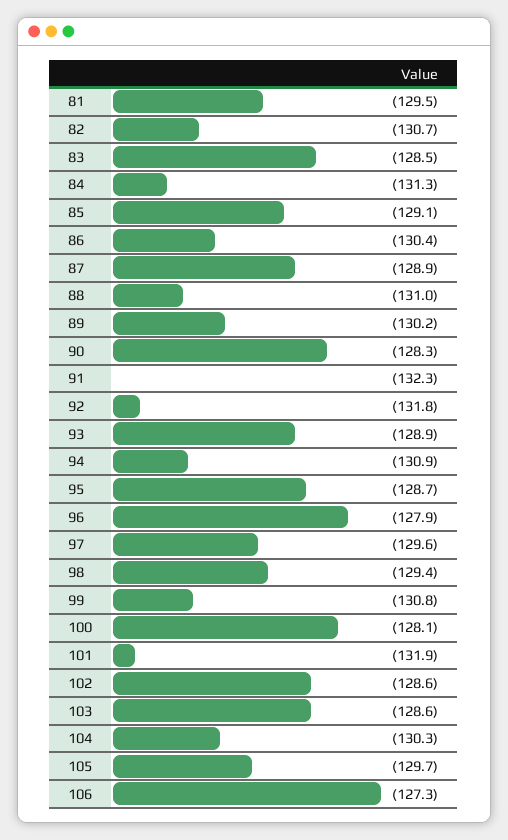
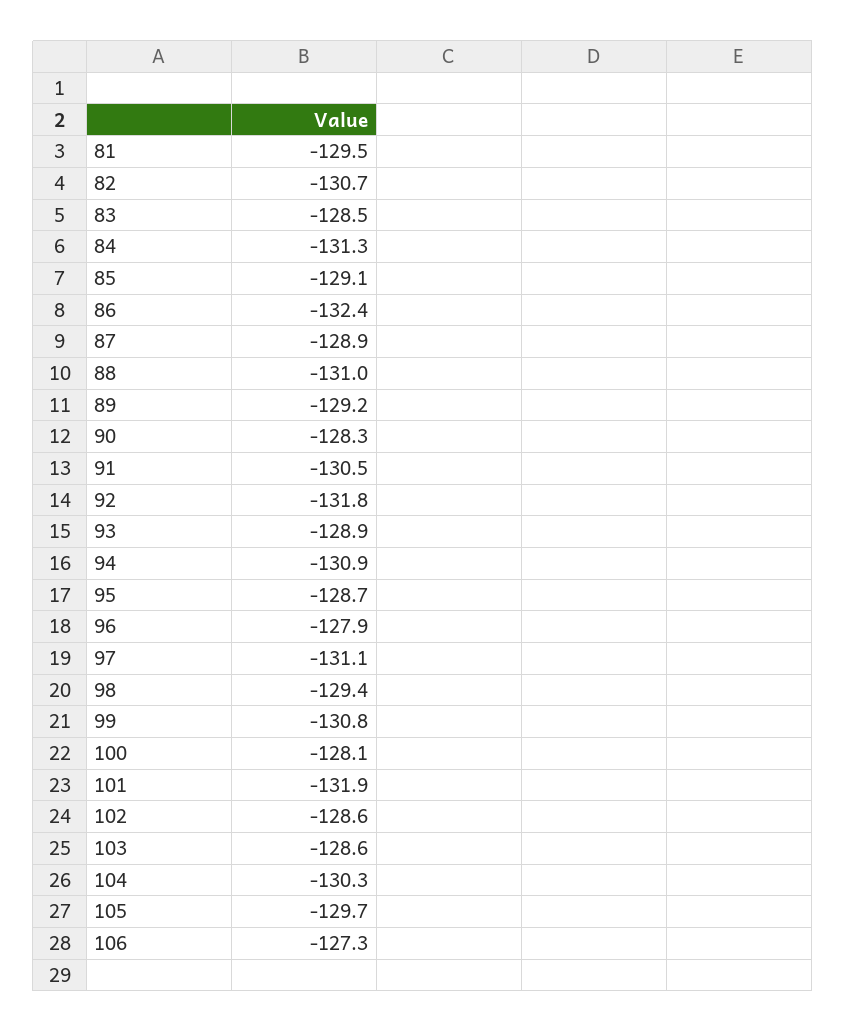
86: -130.4 -> -132.4
89: -130.2 -> -129.2
91: -132.3 -> -130.5
97: -129.6 -> -131.1

